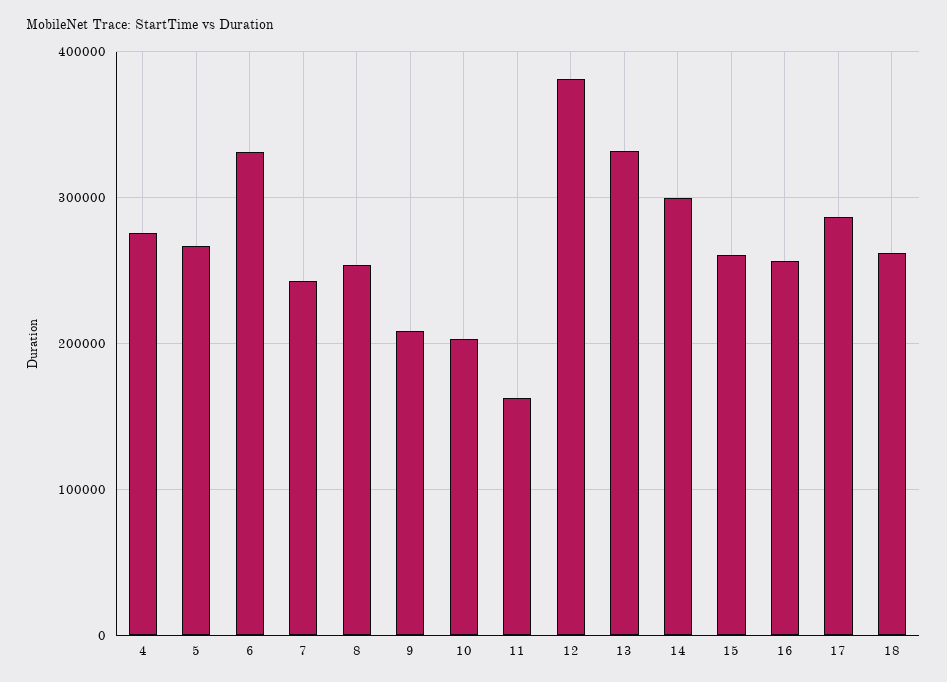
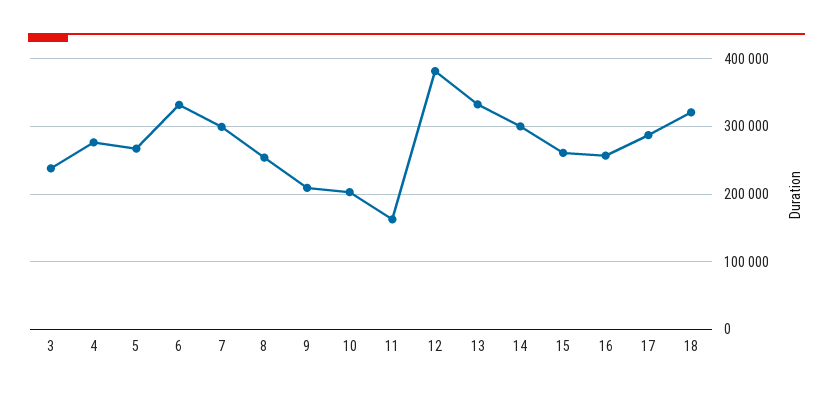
7: 240000 -> 300000
18: 260000 -> 320000
3: none -> 240000

